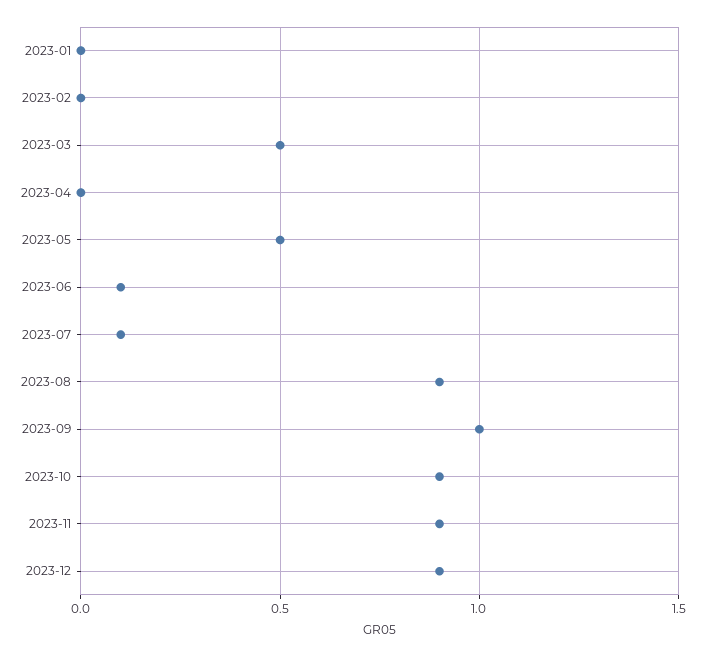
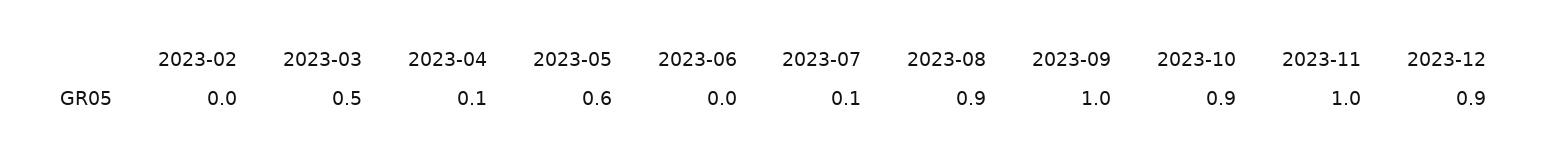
2023-01: 0 -> none
2023-04: 0 -> 0.1
2023-05: 0.5 -> 0.6
2023-06: 0.1 -> 0
2023-11: 0.9 -> 1

